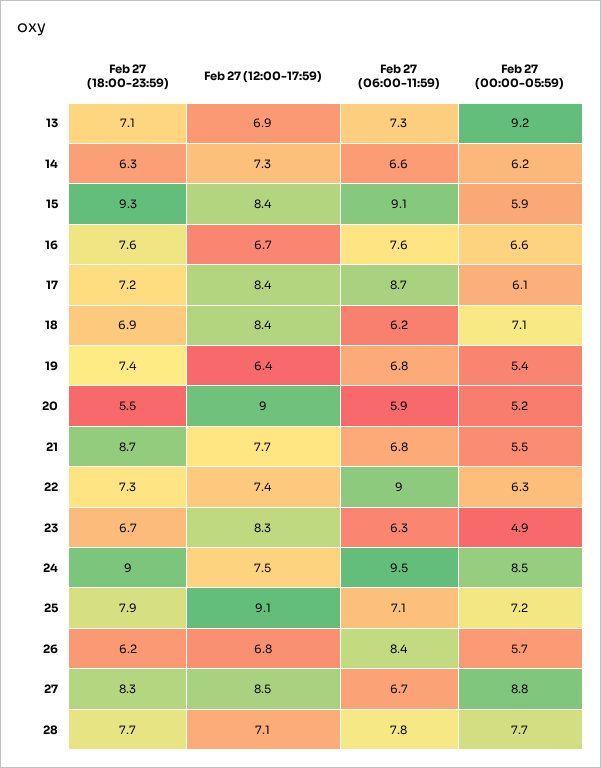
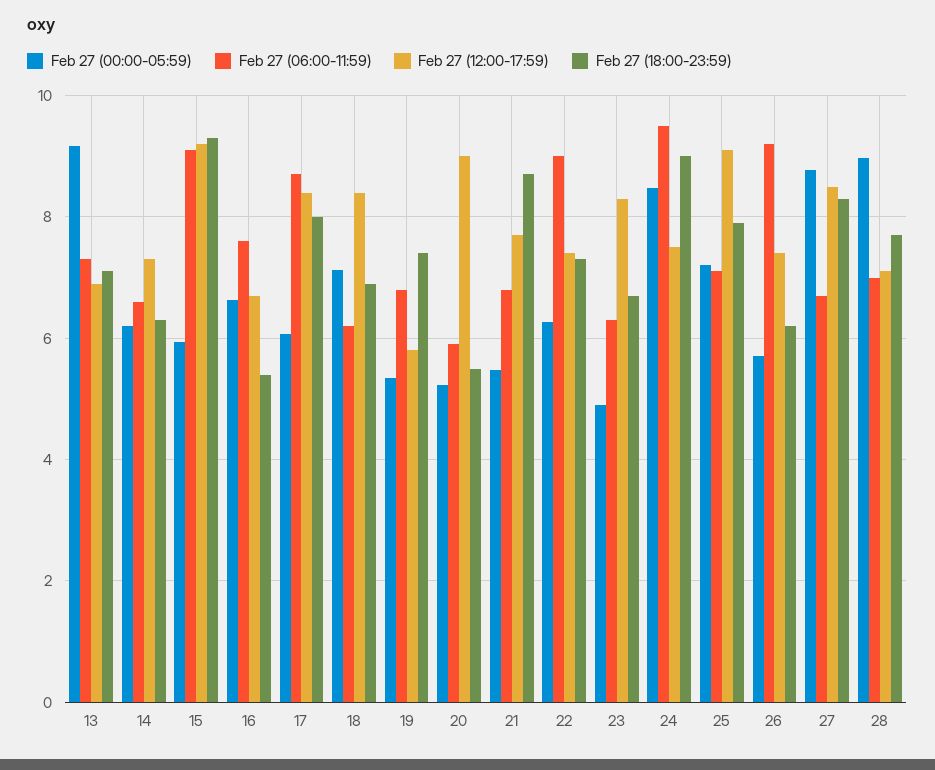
Feb 27 (12:00-17:59), 15: 8.4 -> 9.2
Feb 27 (18:00-23:59), 16: 7.6 -> 5.4
Feb 27 (18:00-23:59), 17: 7.2 -> 8
Feb 27 (12:00-17:59), 19: 6.4 -> 5.8
Feb 27 (12:00-17:59), 26: 6.8 -> 7.4
Feb 27 (06:00-11:59), 26: 8.4 -> 9.2
Feb 27 (06:00-11:59), 28: 7.8 -> 7
Feb 27 (00:00-05:59), 28: 7.7 -> 9

